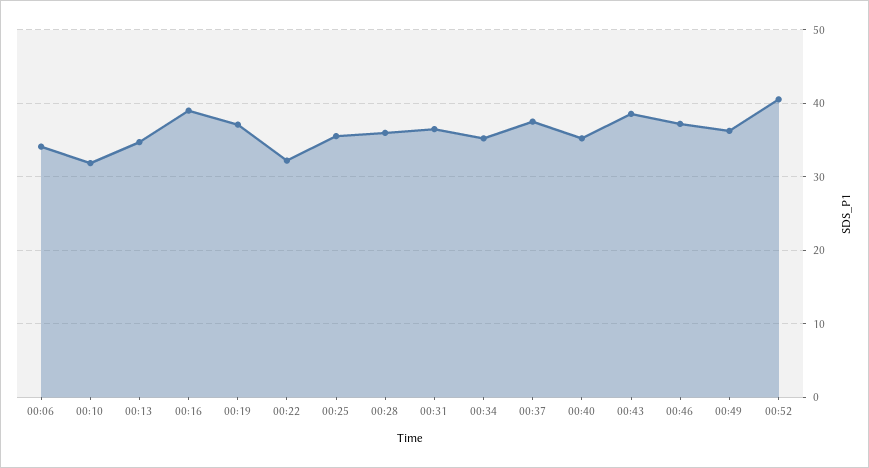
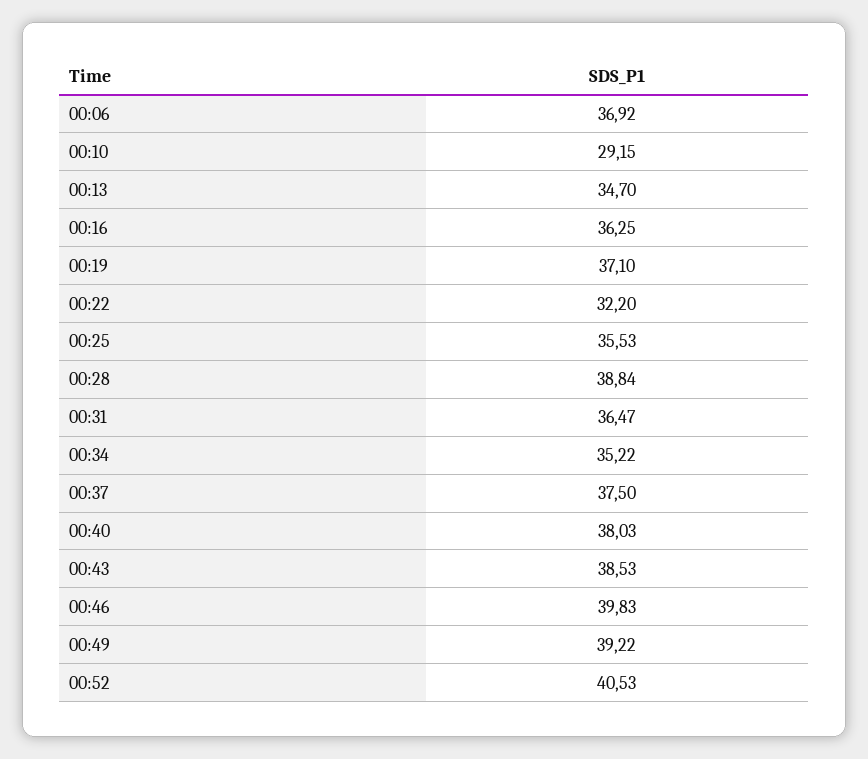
00:06: 34 -> 36.92
00:10: 32 -> 29.15
00:16: 39 -> 36.25
00:28: 36 -> 38.84
00:40: 35 -> 38.03
00:46: 37 -> 39.83
00:49: 36 -> 39.22

